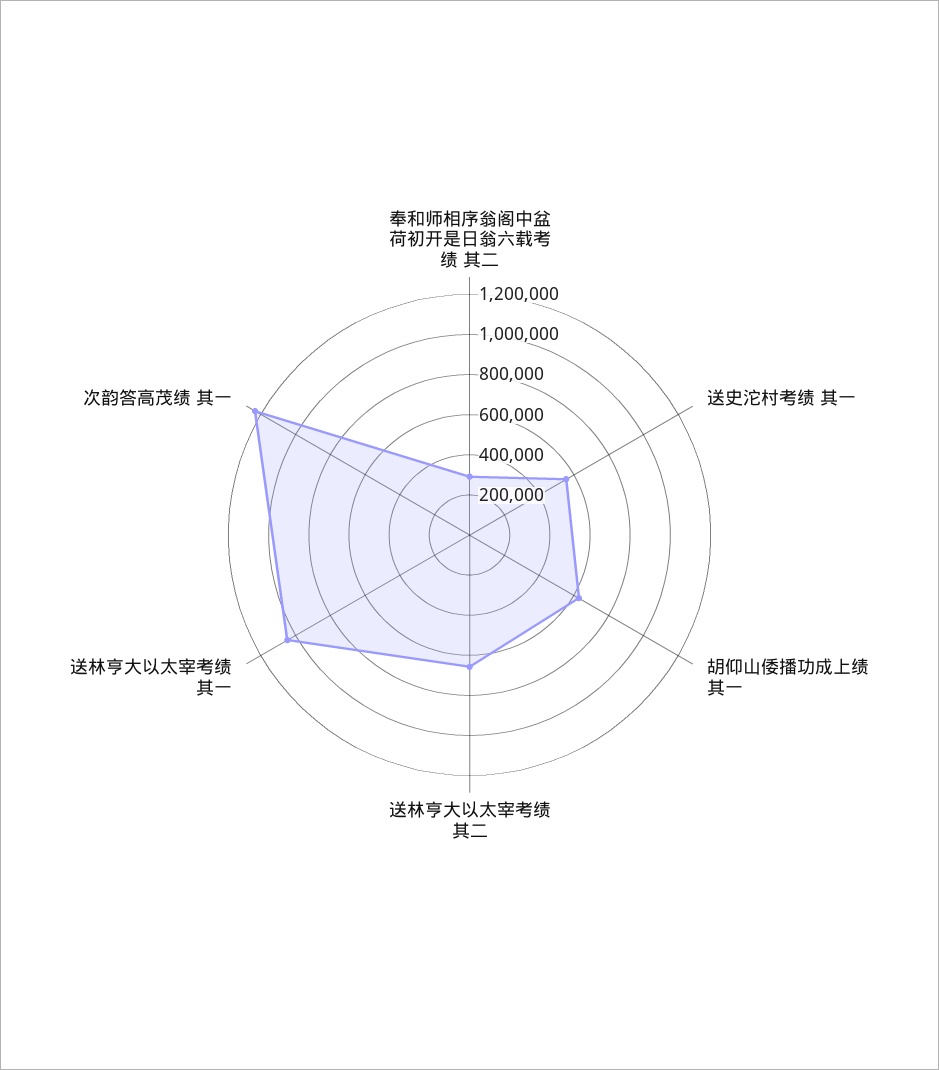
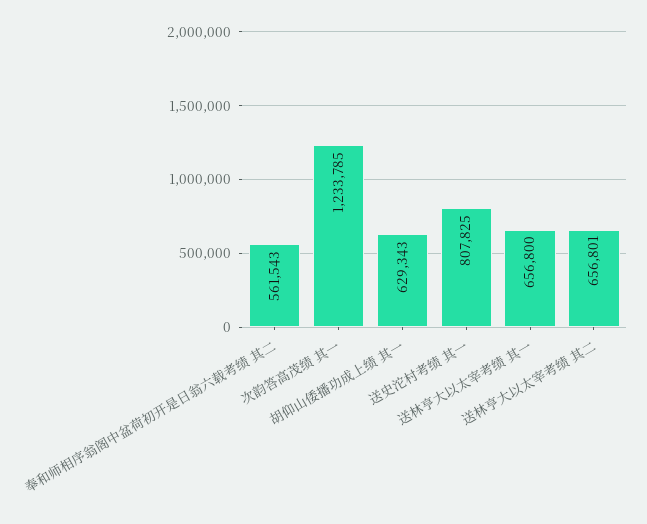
奉和师相序翁阁中盆荷初开是日翁六载考绩 其二: 300000 -> 561543
送史沱村考绩 其一: 550000 -> 807825
送林亨大以太宰考绩 其一: 1050000 -> 656800

